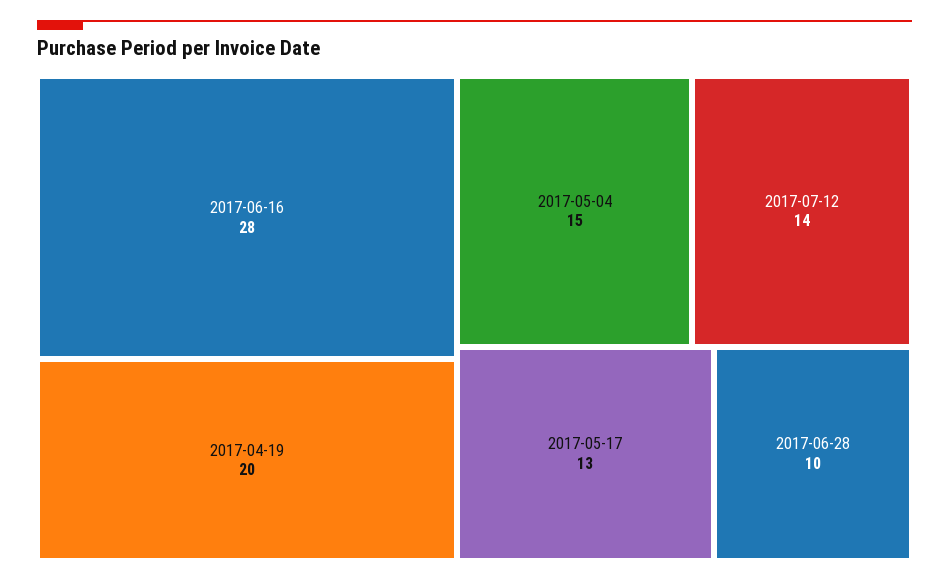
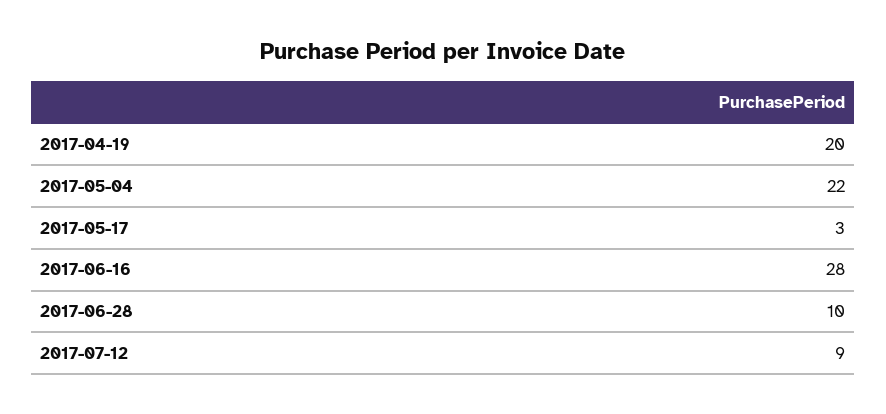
2017-05-04: 15 -> 22
2017-07-12: 14 -> 9
2017-05-17: 13 -> 3

